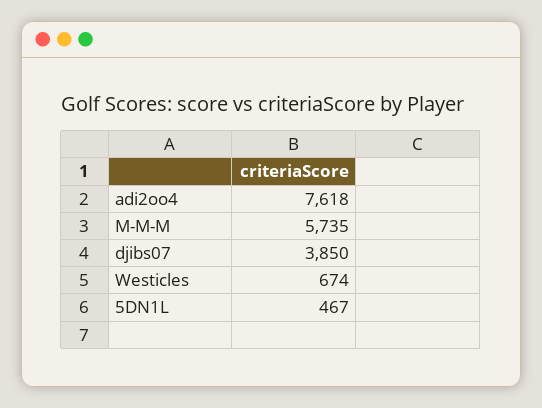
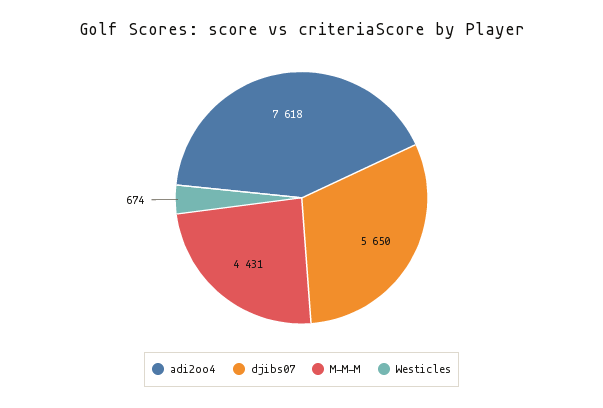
M-M-M: 5735 -> 4431
djibs07: 3850 -> 5650
5DN1L: 467 -> none

